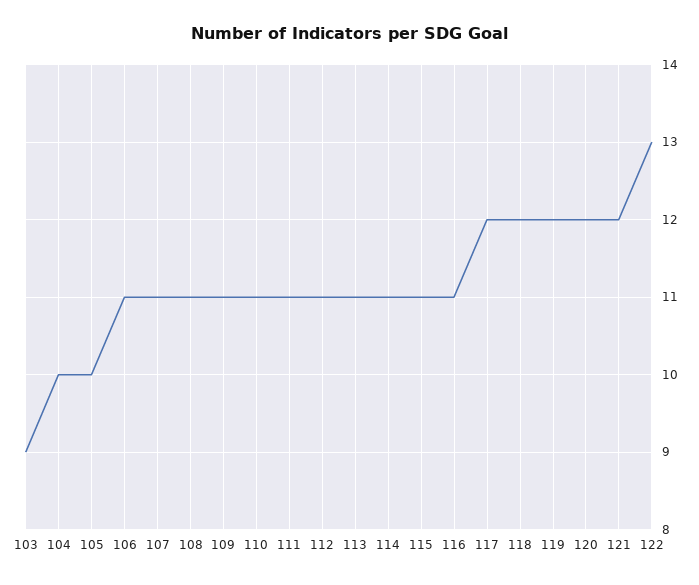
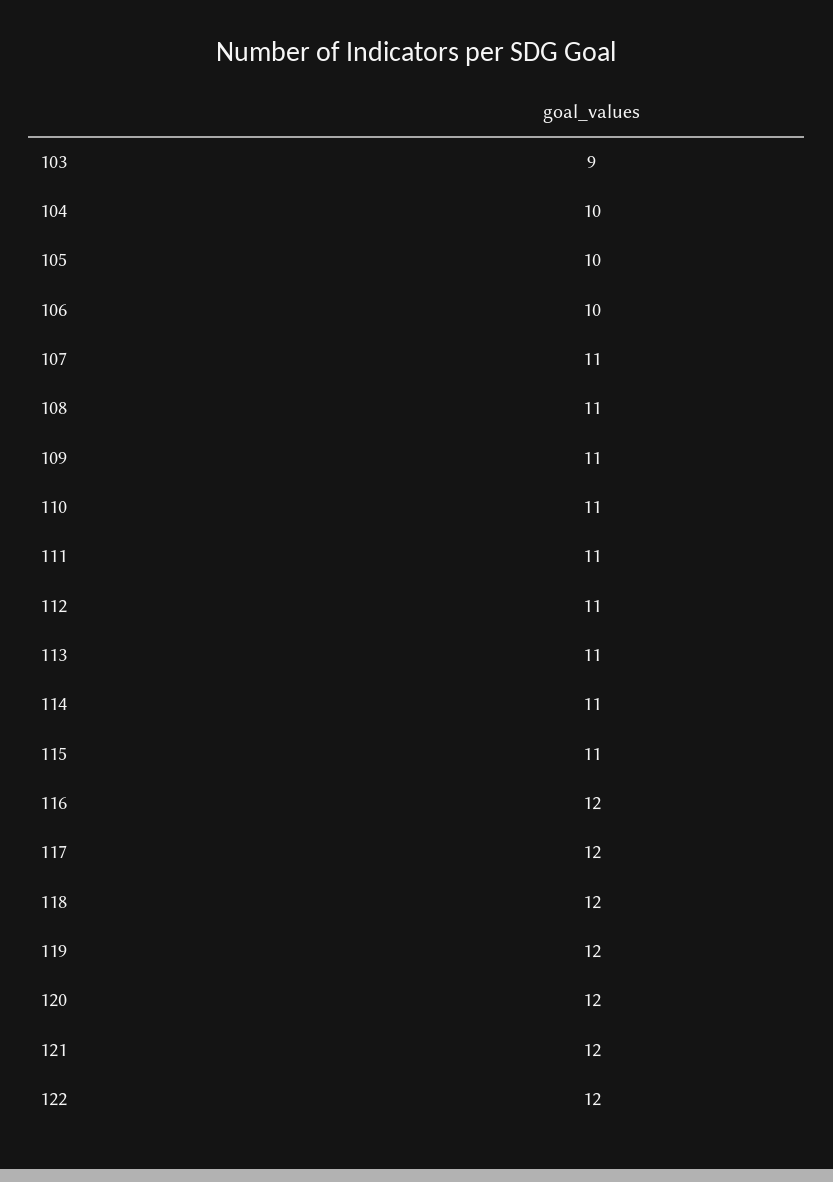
106: 11 -> 10
116: 11 -> 12
122: 13 -> 12

